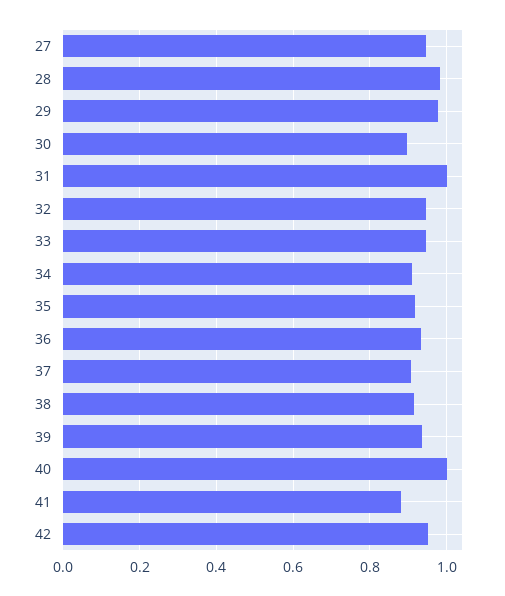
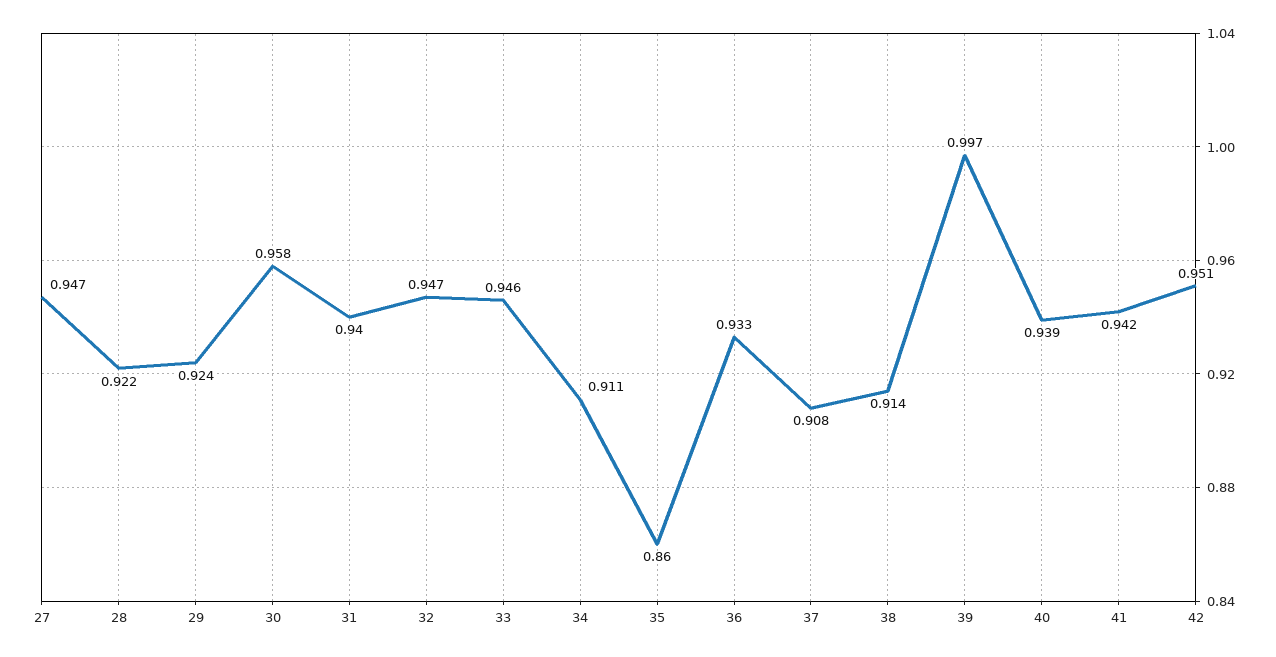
28: 0.98 -> 0.922
29: 0.98 -> 0.924
30: 0.9 -> 0.958
31: 1 -> 0.94
35: 0.92 -> 0.86
39: 0.94 -> 0.997
40: 1 -> 0.939
41: 0.88 -> 0.942

